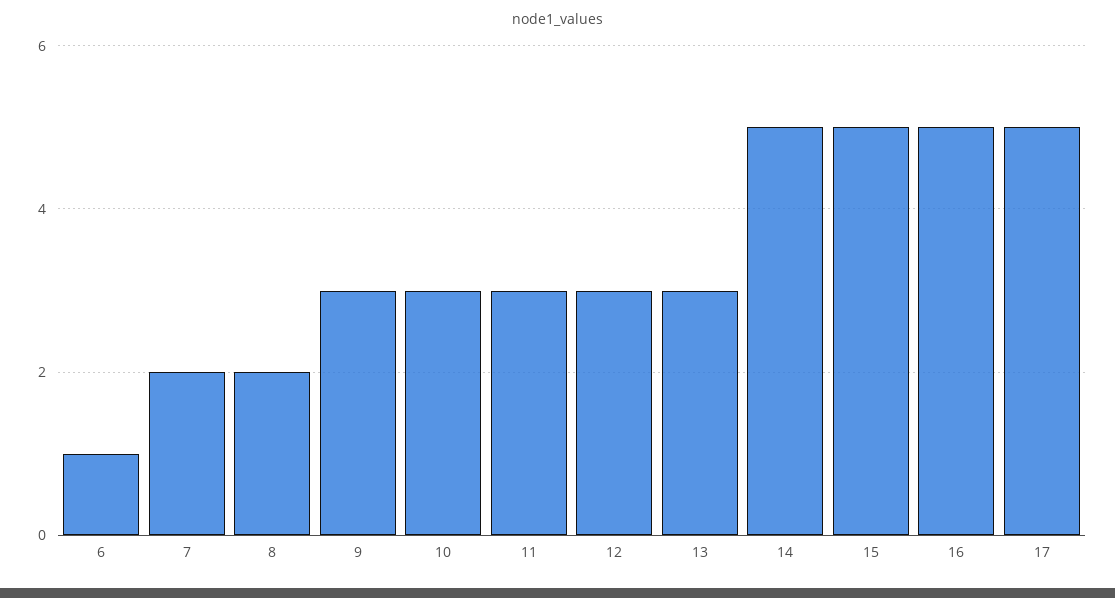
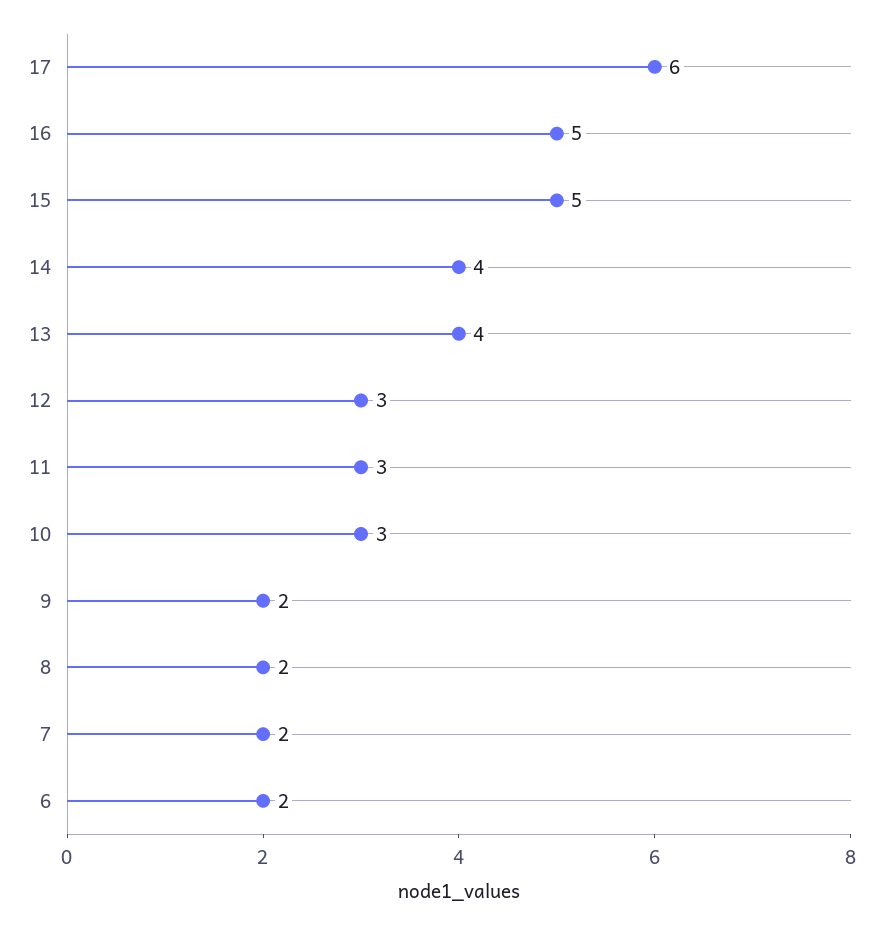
6: 1 -> 2
9: 3 -> 2
13: 3 -> 4
14: 5 -> 4
17: 5 -> 6

